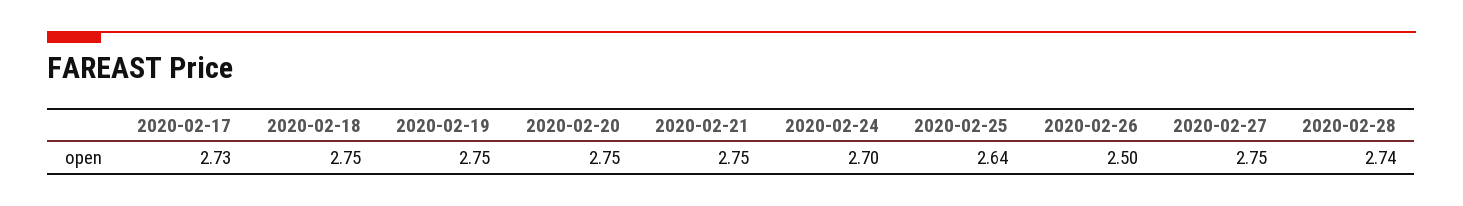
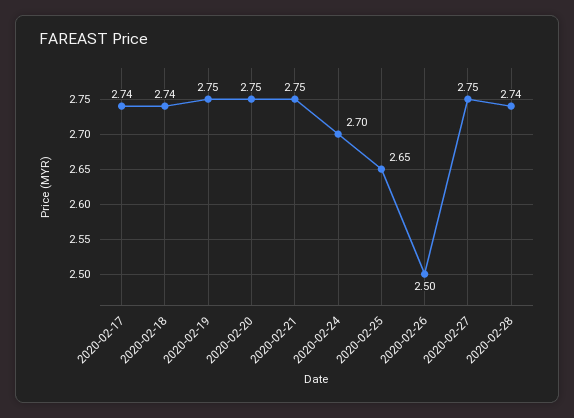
2020-02-17: 2.73 -> 2.74
2020-02-18: 2.75 -> 2.74
2020-02-25: 2.64 -> 2.65

